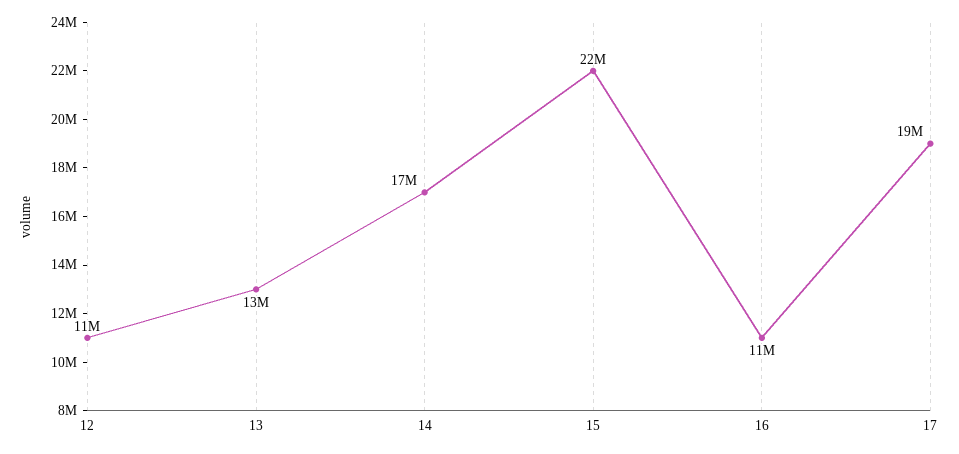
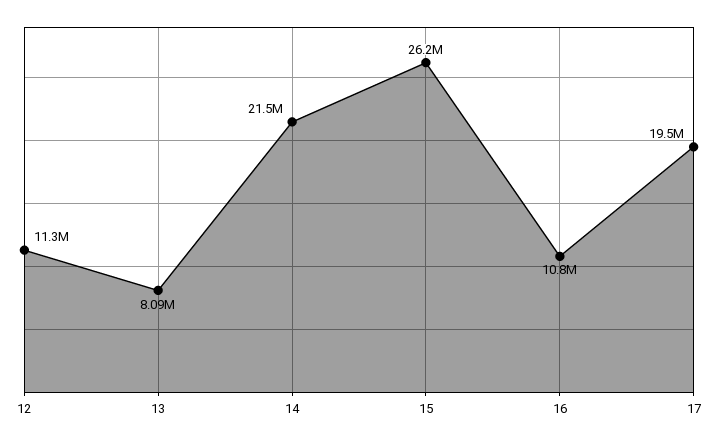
13: 13000000 -> 8090000
14: 17000000 -> 21500000
15: 22000000 -> 26200000

